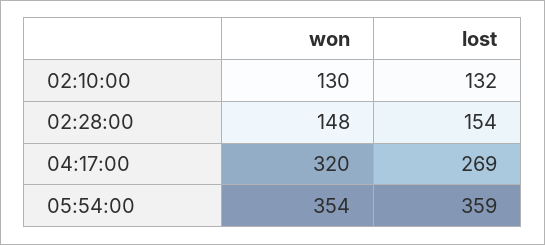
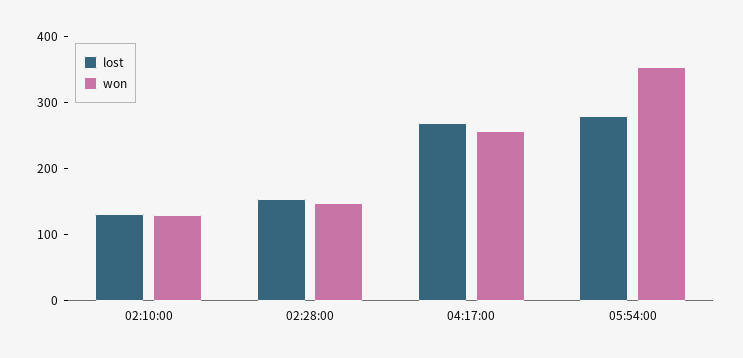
won, 04:17:00: 320 -> 260
lost, 05:54:00: 359 -> 280

